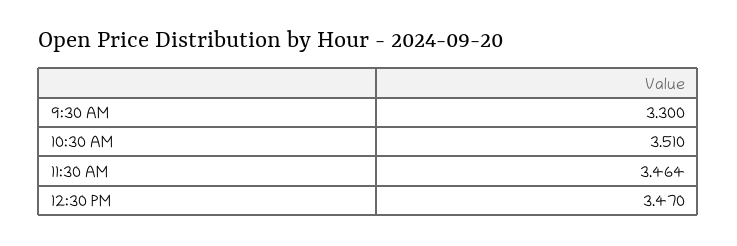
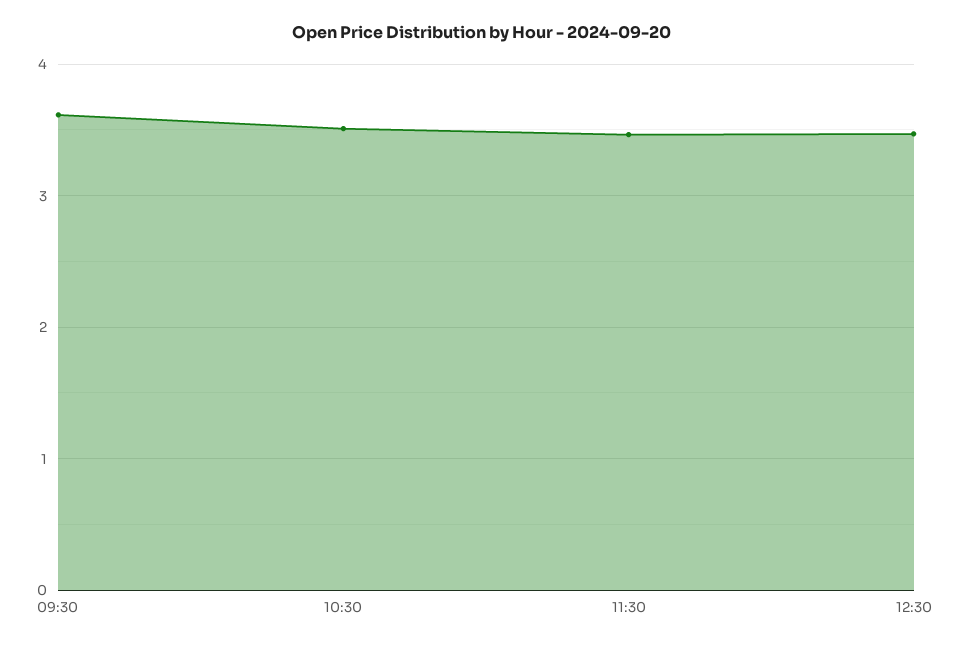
9:30 AM: 3.3 -> 3.6

